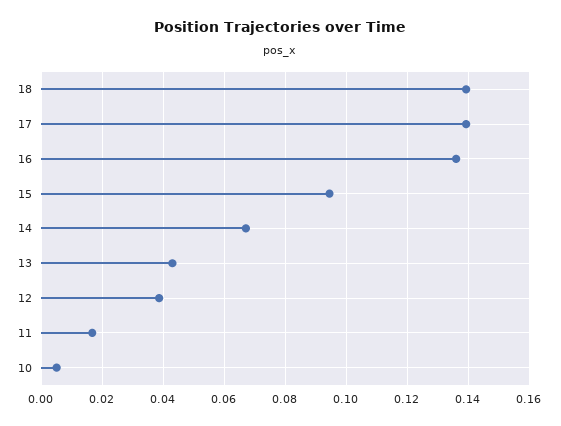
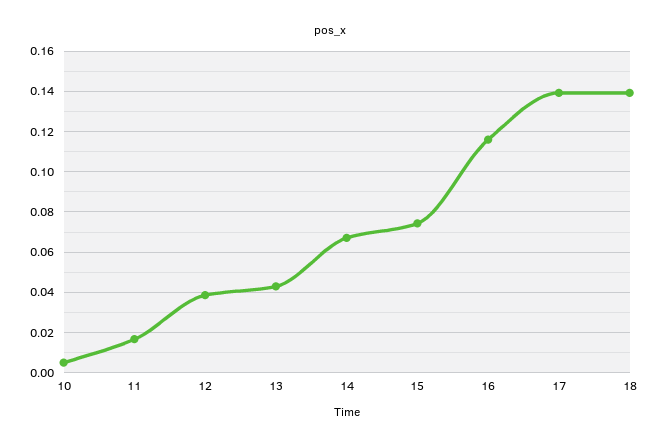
16: 0.136 -> 0.115
15: 0.094 -> 0.075

